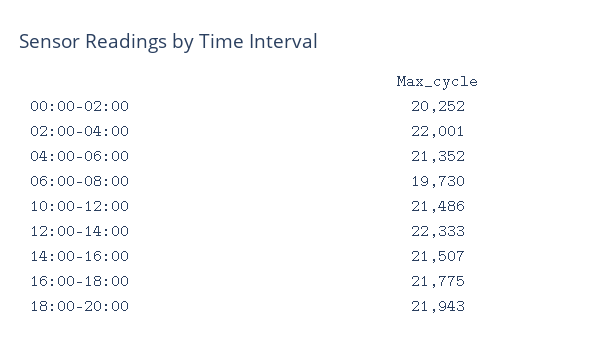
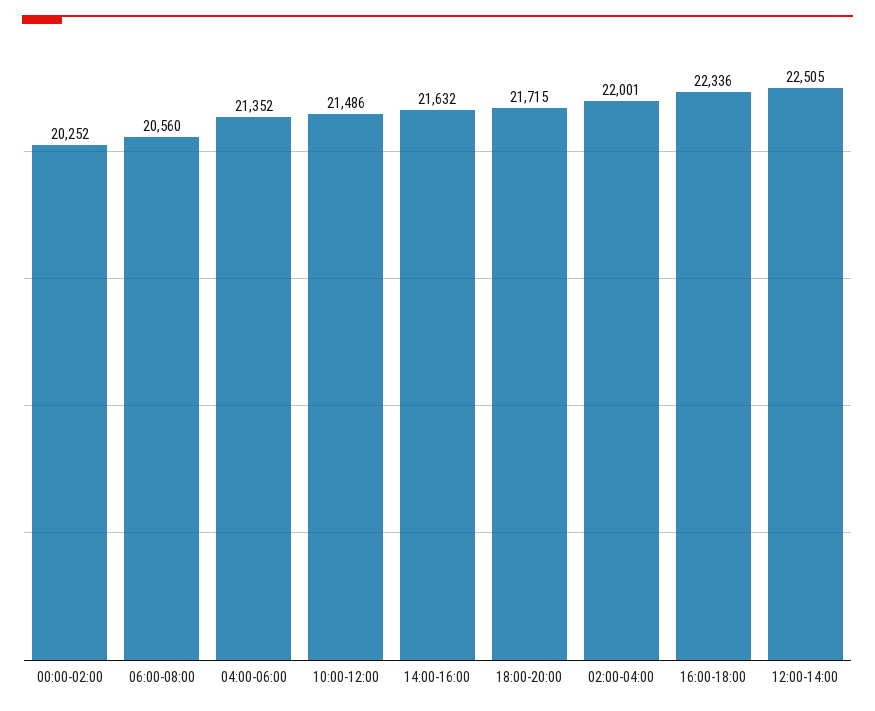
06:00-08:00: 19730 -> 20560
12:00-14:00: 22333 -> 22505
14:00-16:00: 21507 -> 21632
16:00-18:00: 21775 -> 22336
18:00-20:00: 21943 -> 21715

